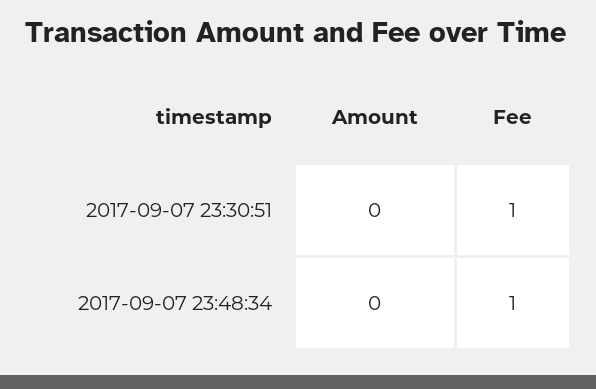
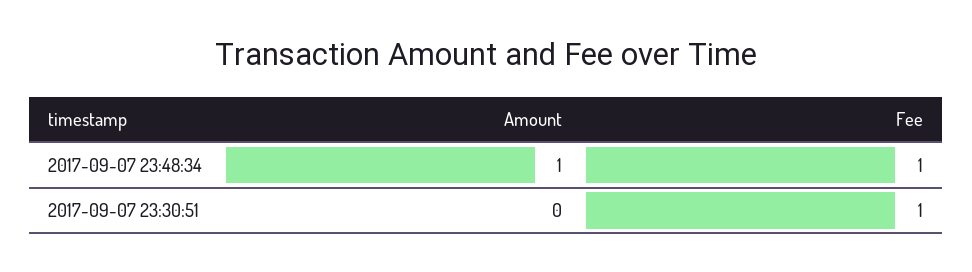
Amount, 2017-09-07 23:48:34: 0 -> 1

